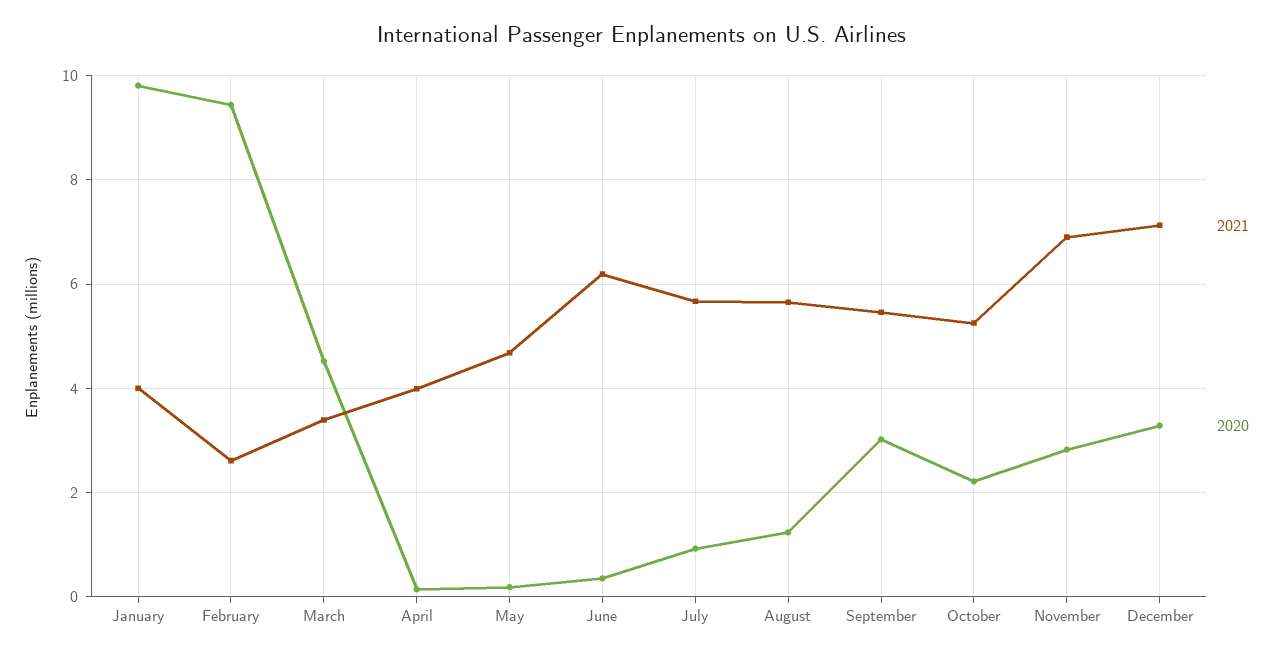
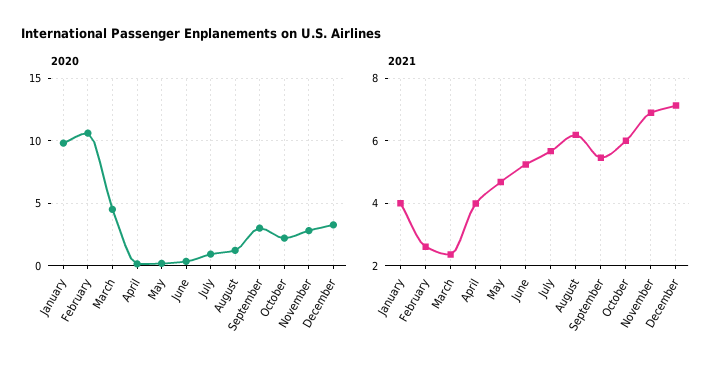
2020, February: 9.4 -> 10.5
2021, March: 3.4 -> 2.4
2021, June: 6.2 -> 5.2
2021, August: 5.6 -> 6.2
2021, October: 5.2 -> 6

